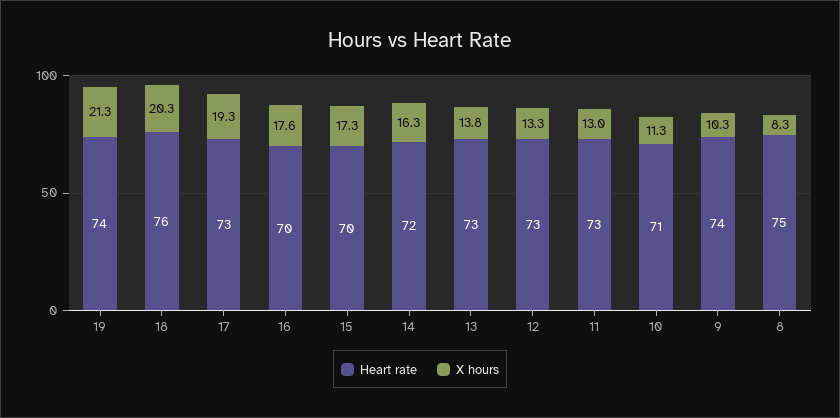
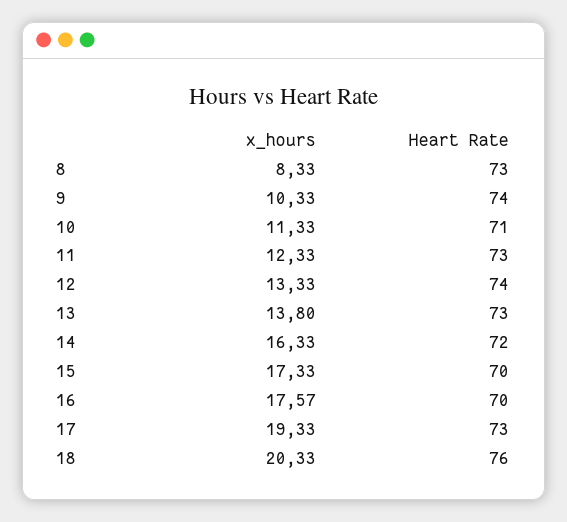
Heart rate, 19: 74 -> none
X hours, 19: 21.3 -> none
Heart rate, 12: 73 -> 74
X hours, 11: 13 -> 12.33
Heart rate, 8: 75 -> 73

